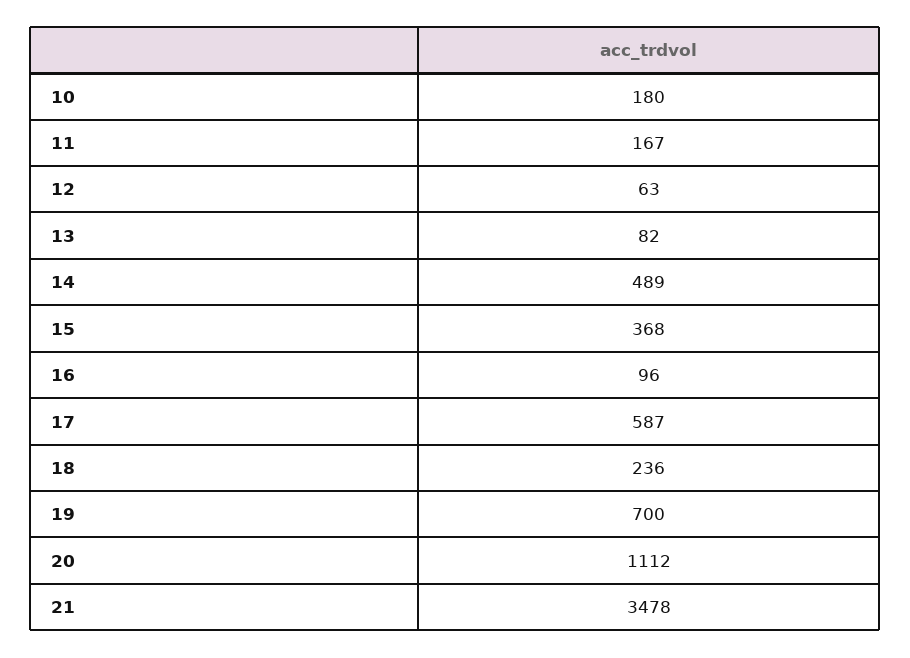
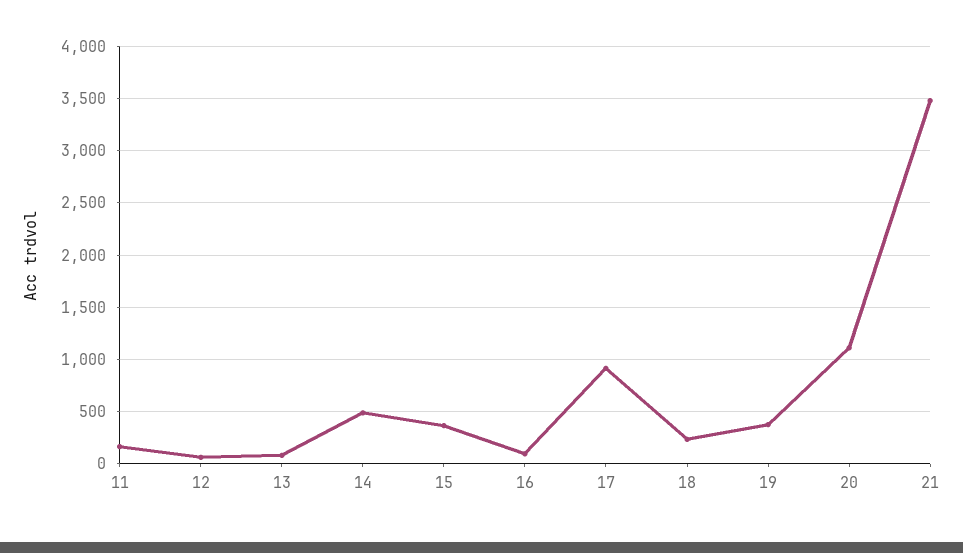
10: 180 -> none
17: 587 -> 900
19: 700 -> 400

